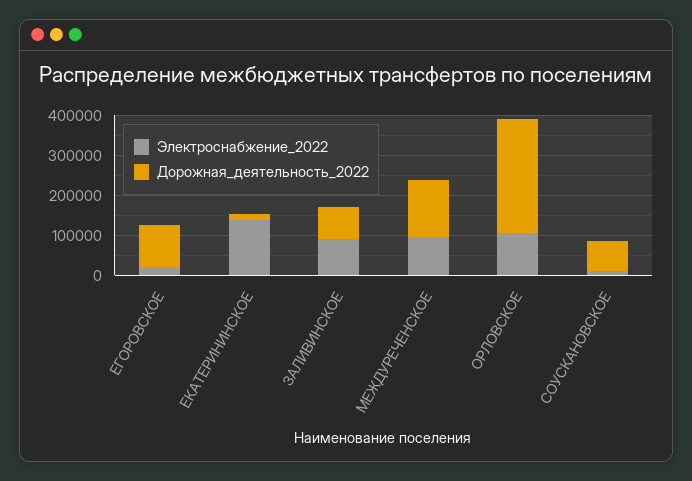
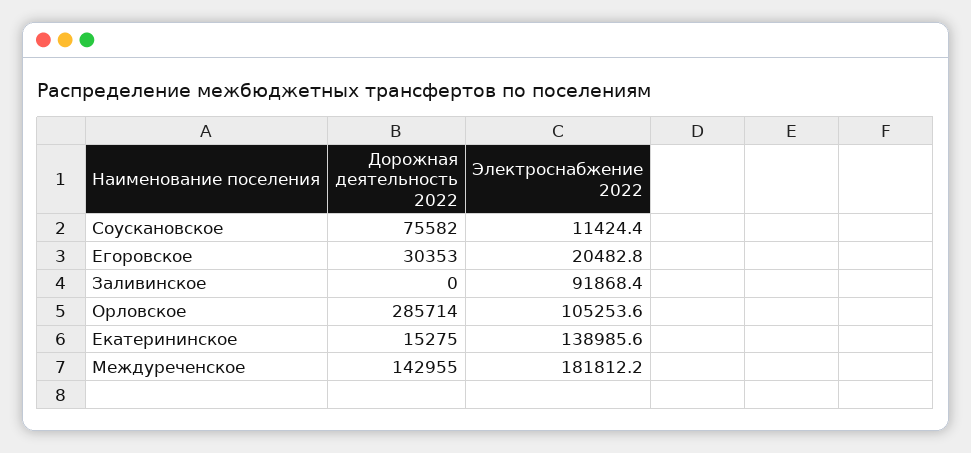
Дорожная_деятельность_2022, ЕГОРОВСКОЕ: 100000 -> 30353
Дорожная_деятельность_2022, ЗАЛИВИНСКОЕ: 75000 -> 0
Электроснабжение_2022, МЕЖДУРЕЧЕНСКОЕ: 100000 -> 181812.2

